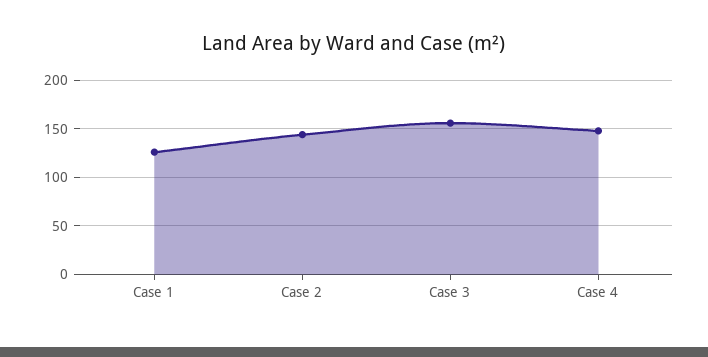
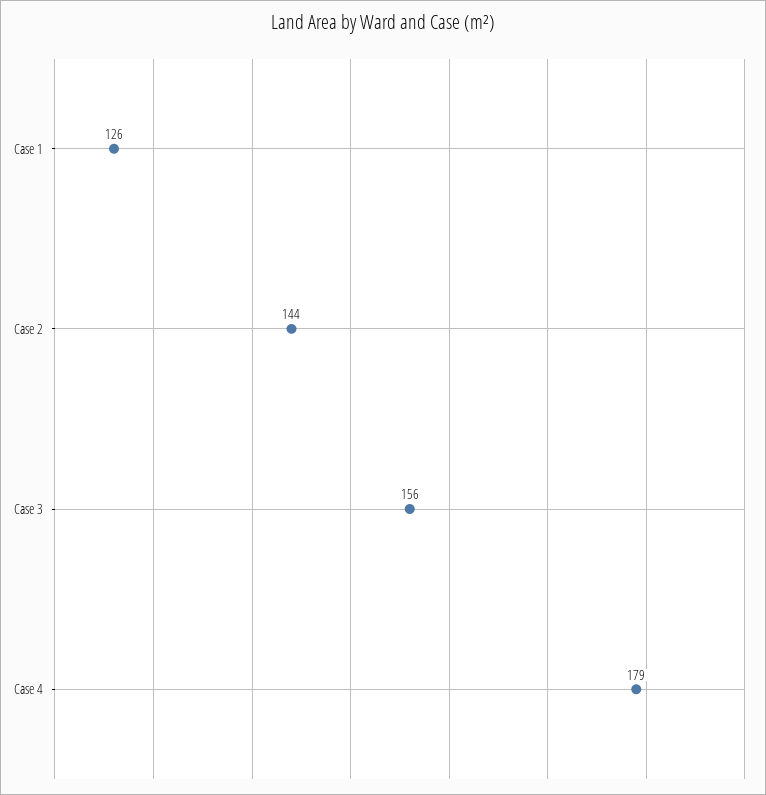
Case 4: 150 -> 179

